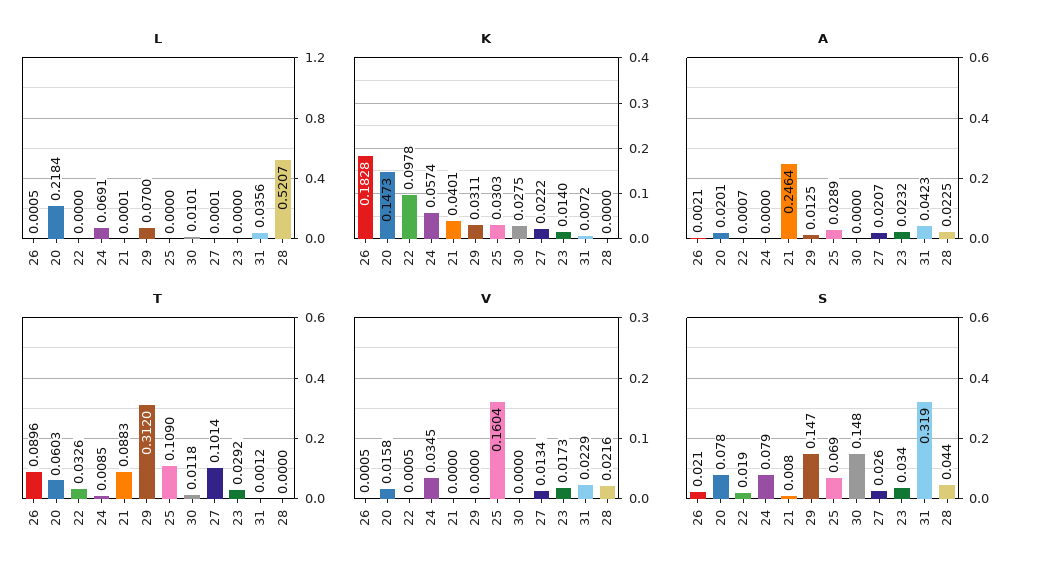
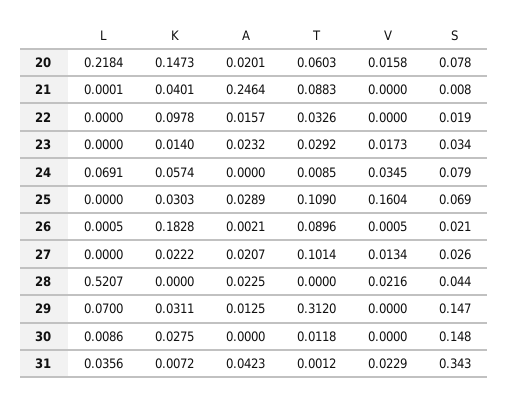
L, 30: 0.0101 -> 0.0086
L, 27: 0.0001 -> 0
A, 22: 0.0007 -> 0.0157
V, 22: 0.0005 -> 0
S, 31: 0.319 -> 0.343

